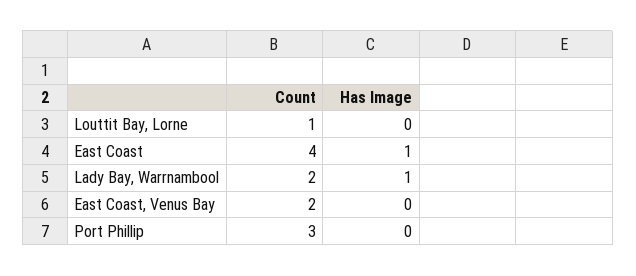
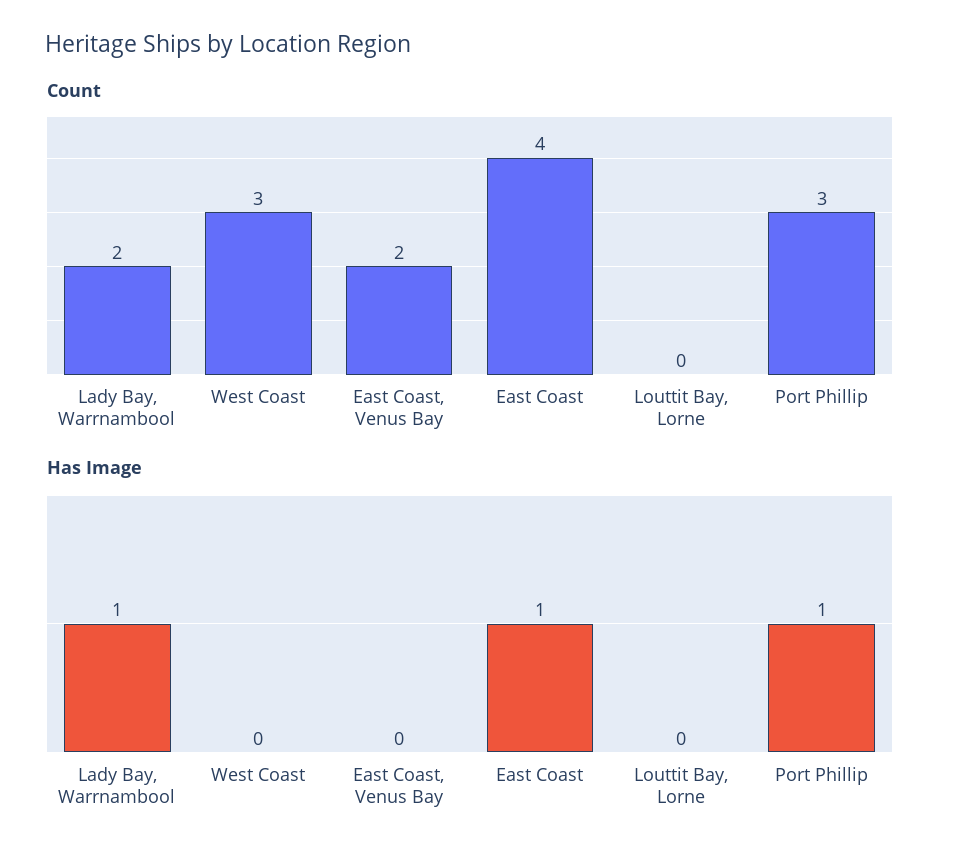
Count, Louttit Bay, Lorne: 1 -> 0
Has Image, Port Phillip: 0 -> 1
Count, West Coast: none -> 3
Has Image, West Coast: none -> 0

